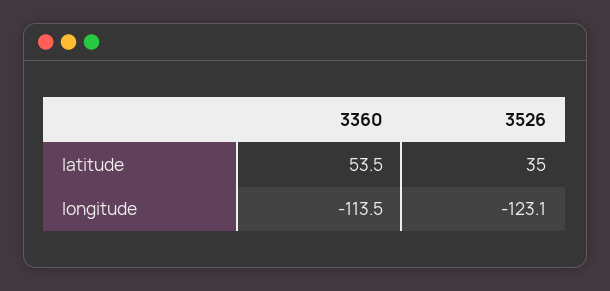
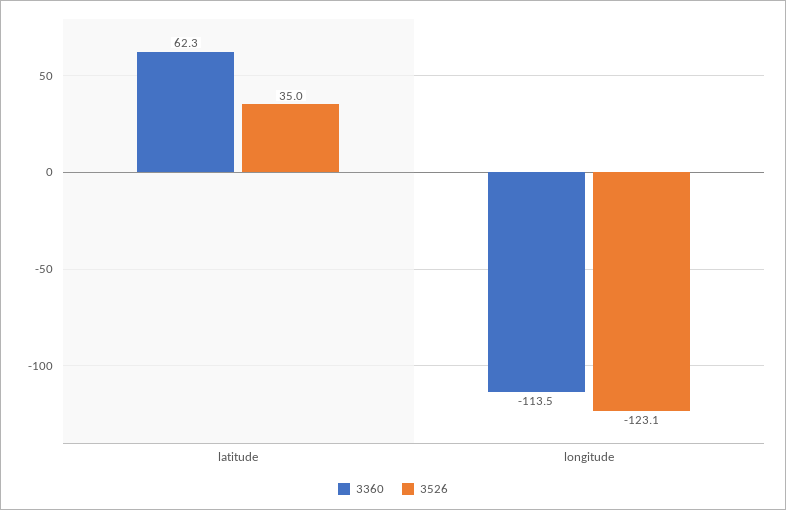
3360, latitude: 53.5 -> 62.3

